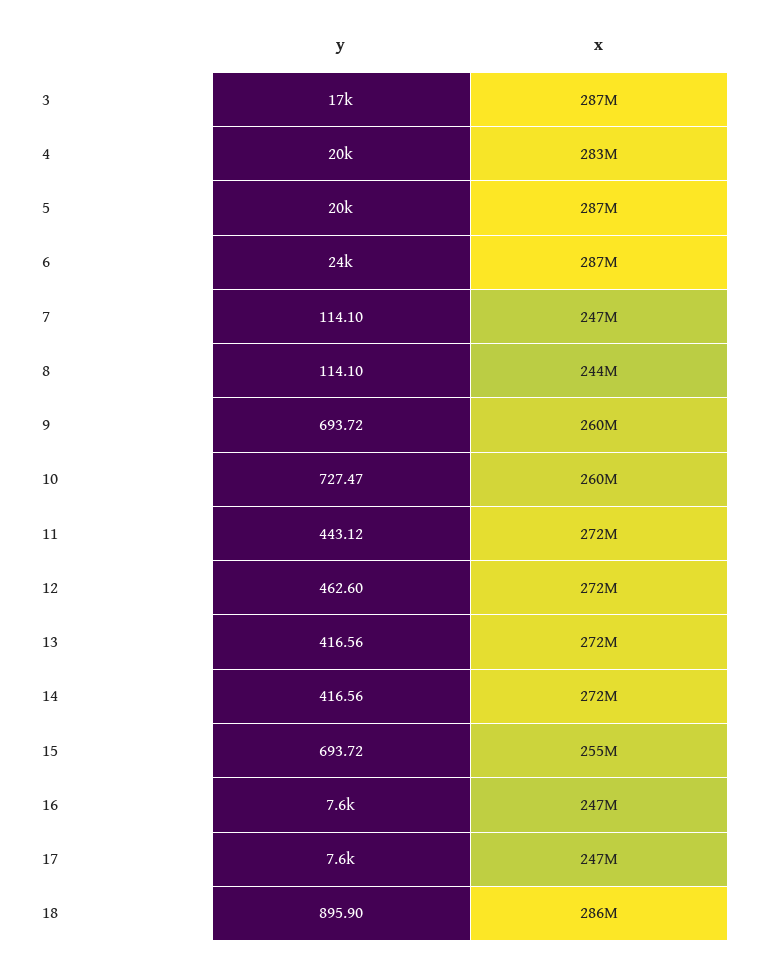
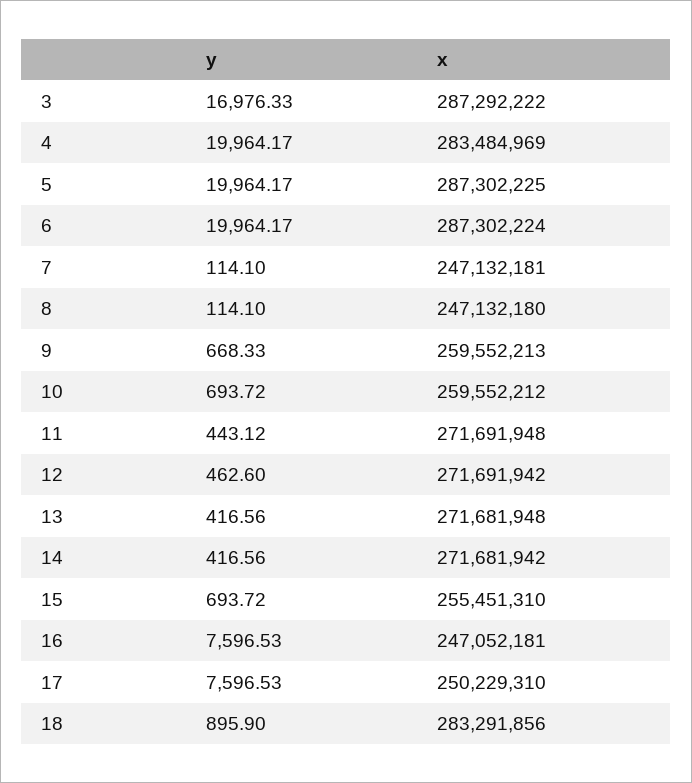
y, 6: 24000 -> 19964.17
x, 8: 244000000 -> 247132180
y, 9: 693.72 -> 668.33
y, 10: 727.47 -> 693.72
x, 17: 247000000 -> 250229310
x, 18: 286000000 -> 283291856

